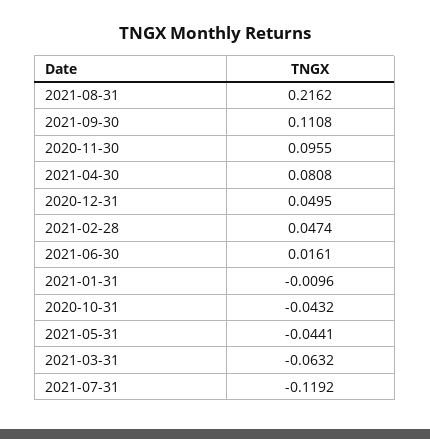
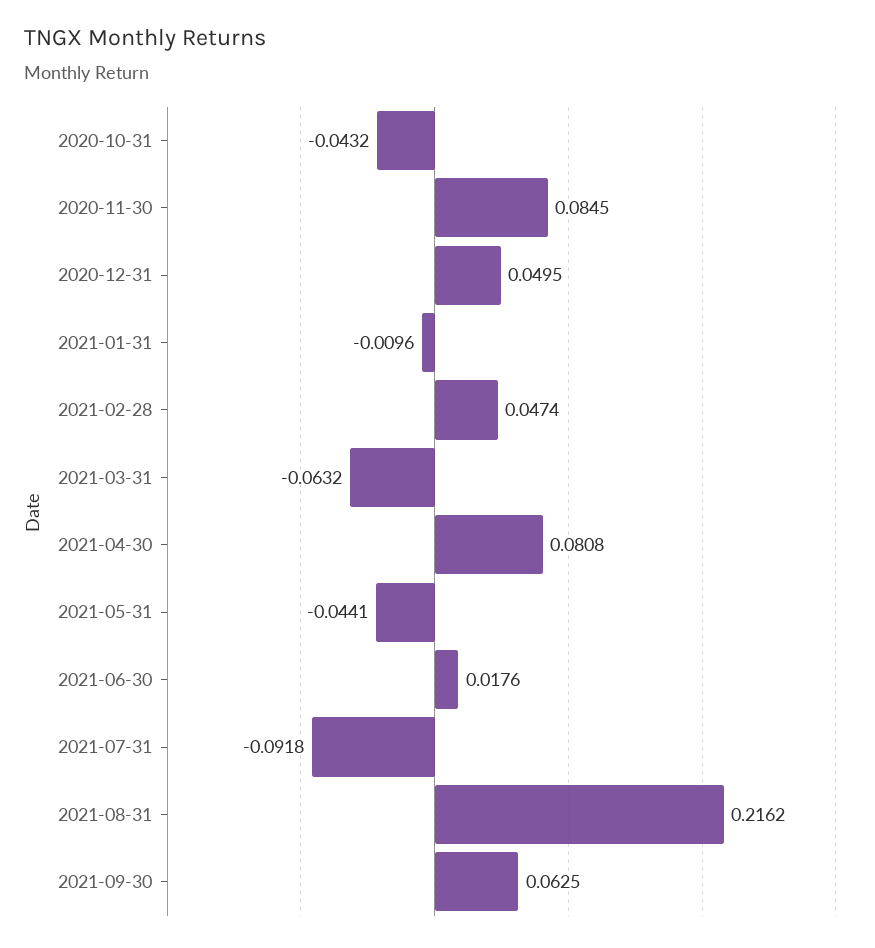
2021-09-30: 0.1108 -> 0.0625
2020-11-30: 0.0955 -> 0.0845
2021-06-30: 0.0161 -> 0.0176
2021-07-31: -0.1192 -> -0.0918

